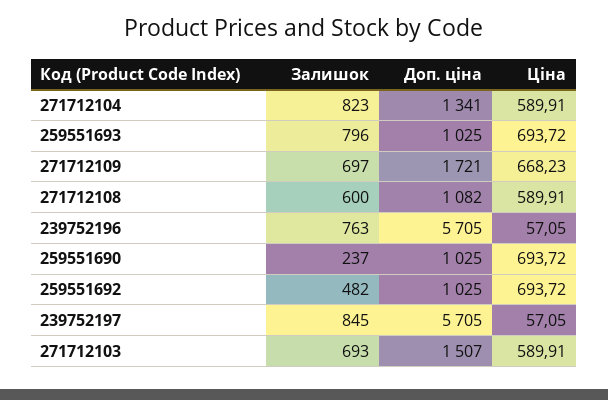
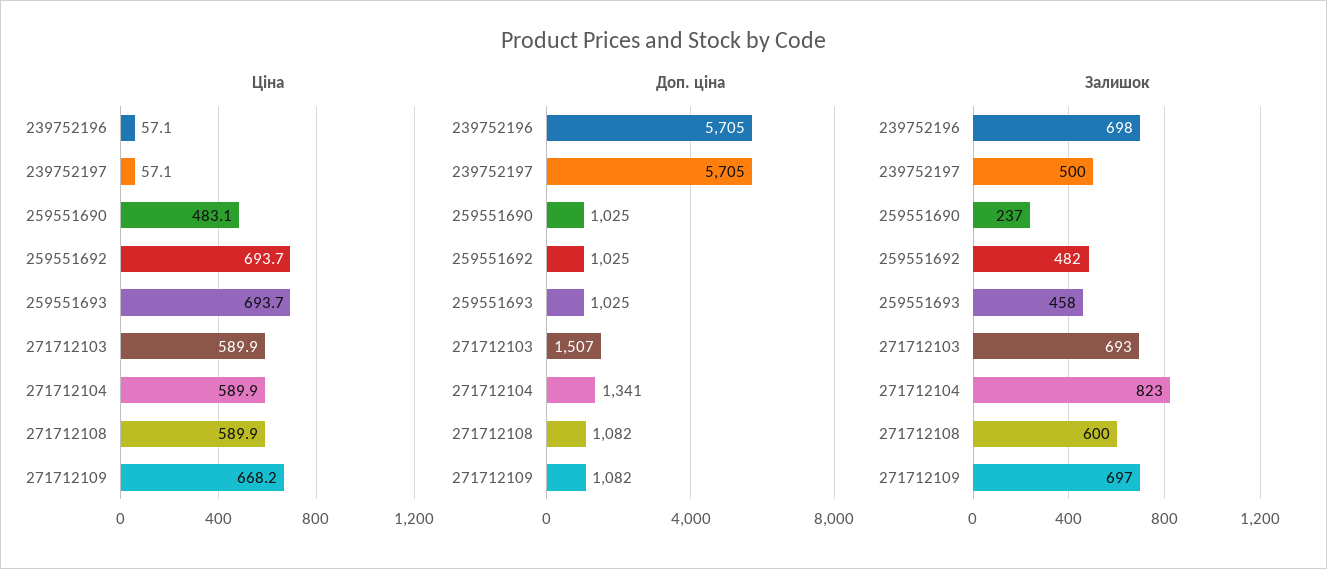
Залишок, 259551693: 796 -> 458
Доп. ціна, 271712109: 1721 -> 1082
Залишок, 239752196: 763 -> 698
Ціна, 259551690: 693.72 -> 483.1
Залишок, 239752197: 845 -> 500

